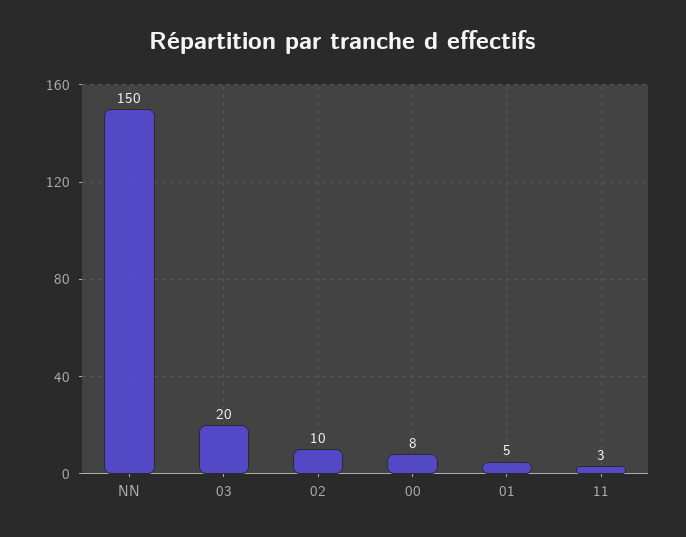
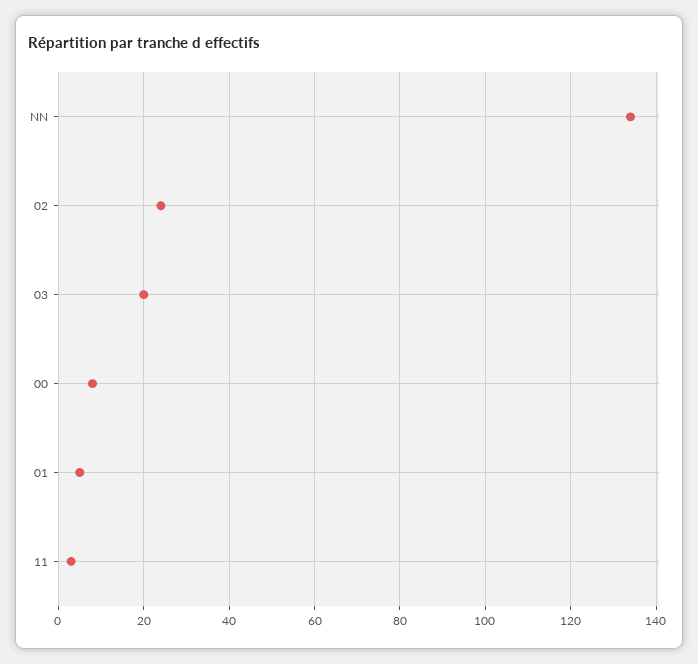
NN: 150 -> 135
02: 10 -> 25

